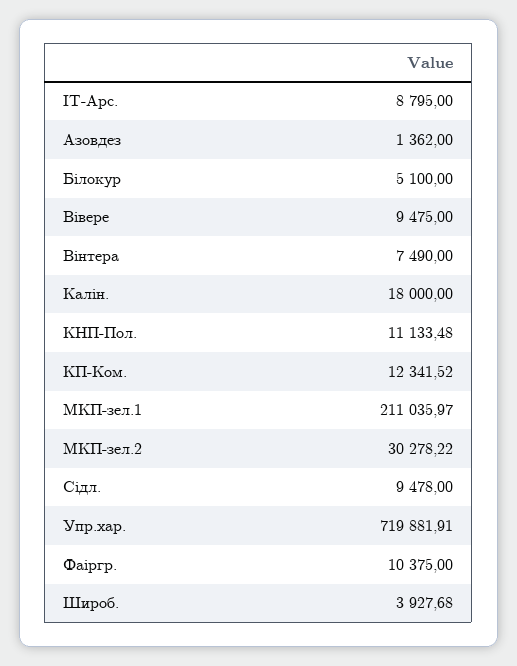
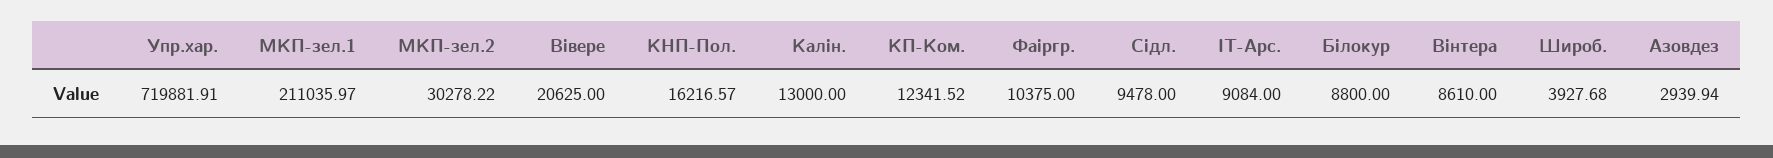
IТ-Арс.: 8795 -> 9084
Азовдез: 1362 -> 2939.94
Білокур: 5100 -> 8800
Вівере: 9475 -> 20625
Вінтера: 7490 -> 8610
Калін.: 18000 -> 13000
КНП-Пол.: 11133.48 -> 16216.57

